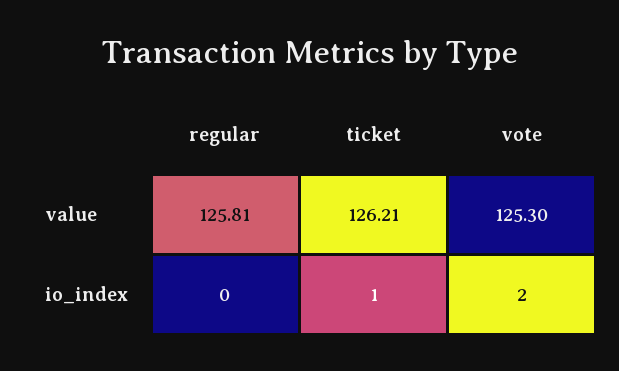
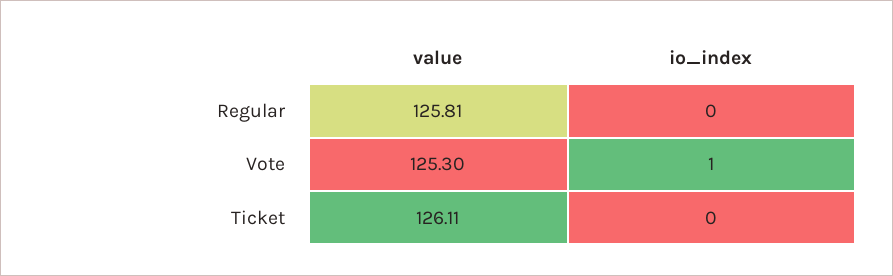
ticket, value: 126.21 -> 126.11
ticket, io_index: 1 -> 0
vote, io_index: 2 -> 1

